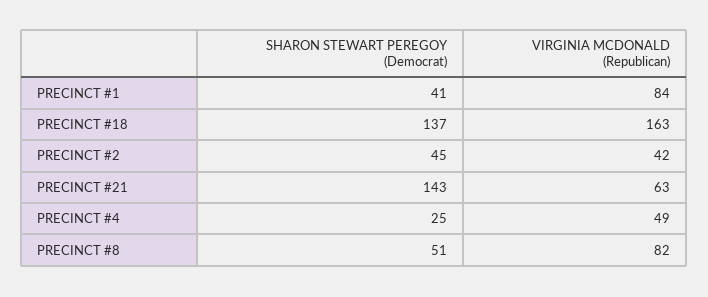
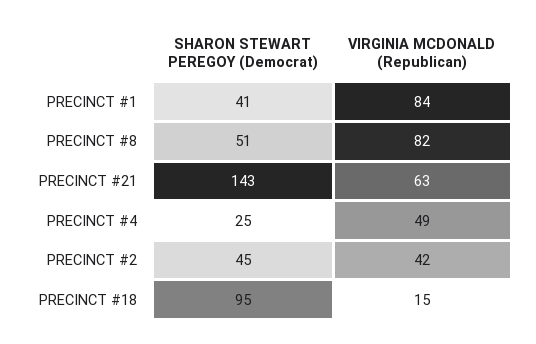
SHARON STEWART PEREGOY (Democrat), PRECINCT #18: 137 -> 95
VIRGINIA MCDONALD (Republican), PRECINCT #18: 163 -> 15

